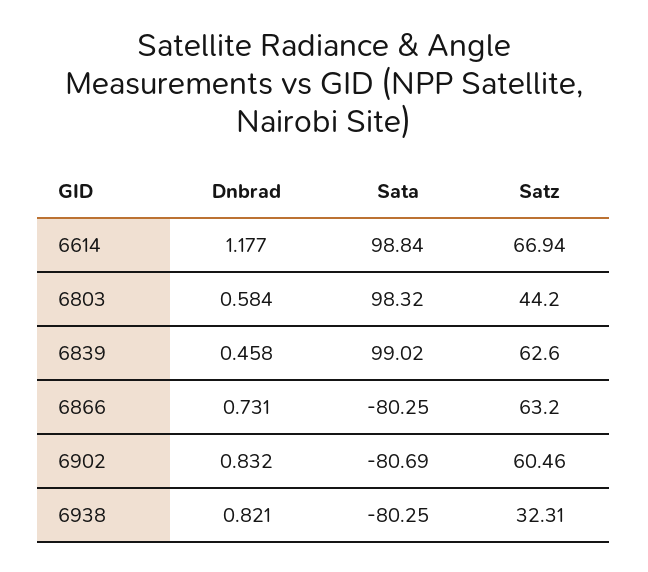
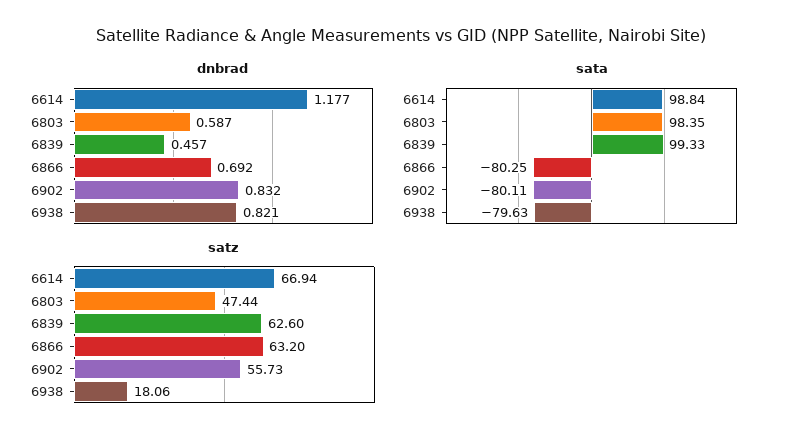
Dnbrad, 6803: 0.584 -> 0.587
Sata, 6803: 98.32 -> 98.35
Satz, 6803: 44.2 -> 47.44
Dnbrad, 6839: 0.458 -> 0.457
Sata, 6839: 99.02 -> 99.33
Dnbrad, 6866: 0.731 -> 0.692
Sata, 6902: -80.69 -> -80.11
Satz, 6902: 60.46 -> 55.73
Sata, 6938: -80.25 -> -79.63
Satz, 6938: 32.31 -> 18.06

